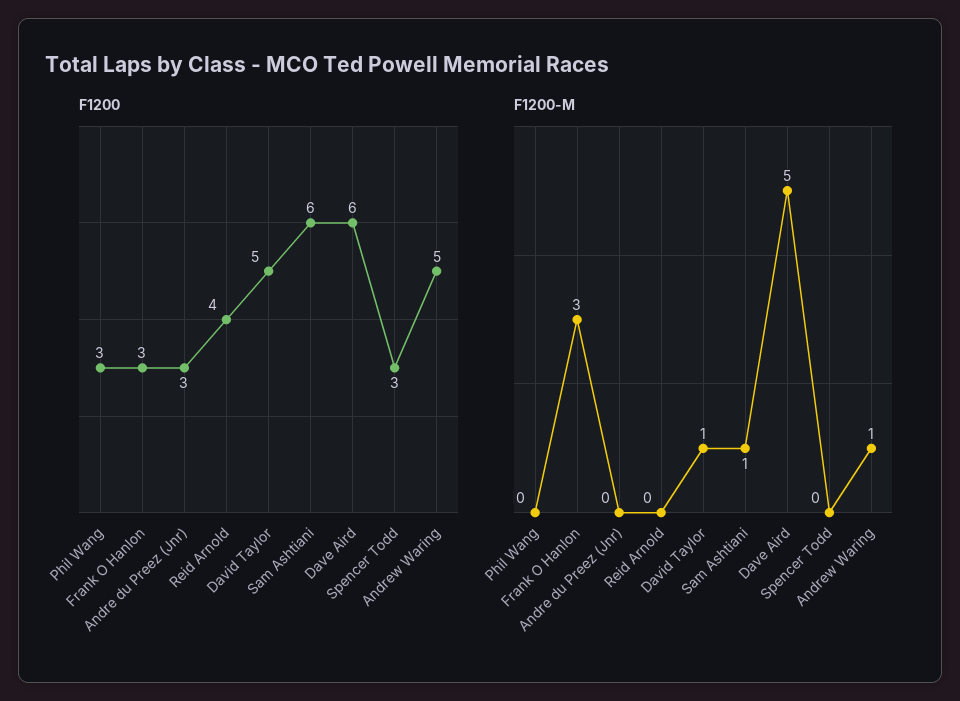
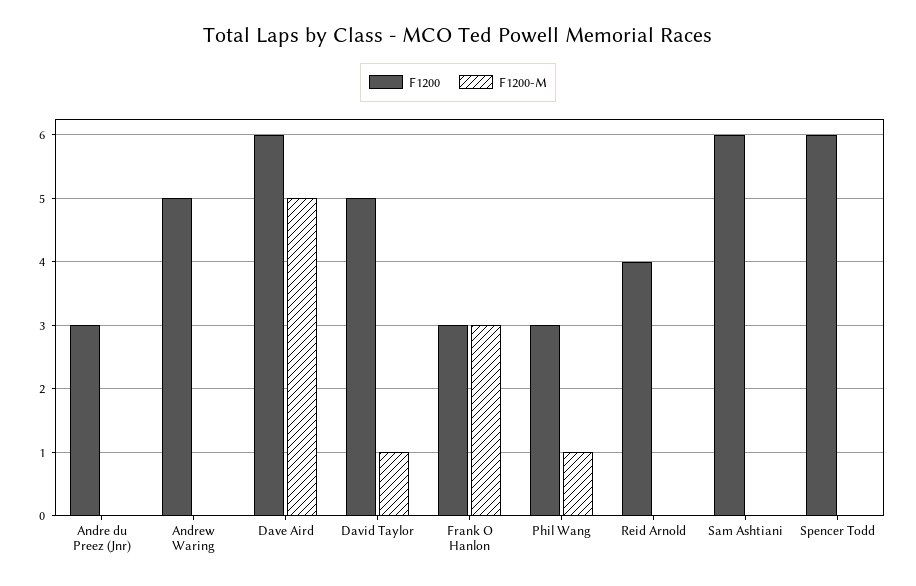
F1200, Spencer Todd: 3 -> 6
F1200-M, Phil Wang: 0 -> 1
F1200-M, Sam Ashtiani: 1 -> 0
F1200-M, Andrew Waring: 1 -> 0

